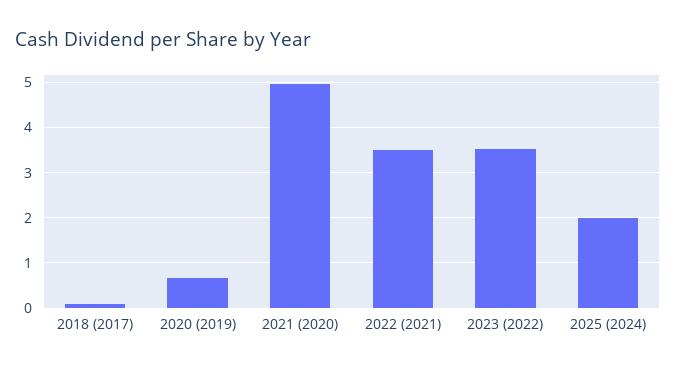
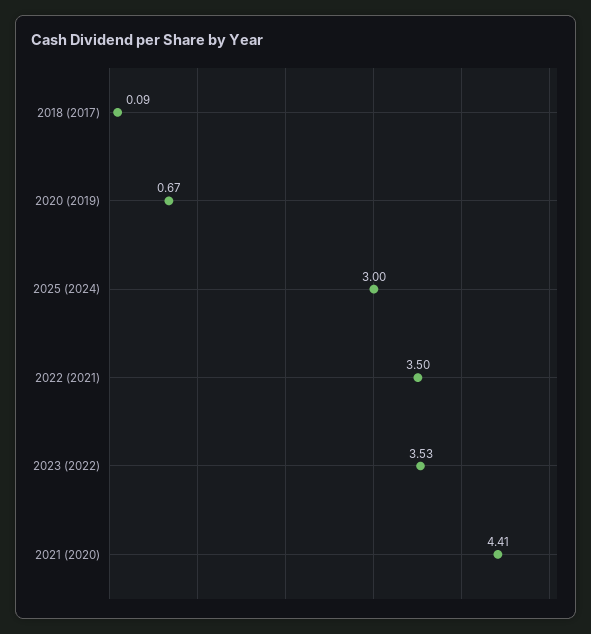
2021 (2020): 5 -> 4.41
2025 (2024): 2 -> 3

